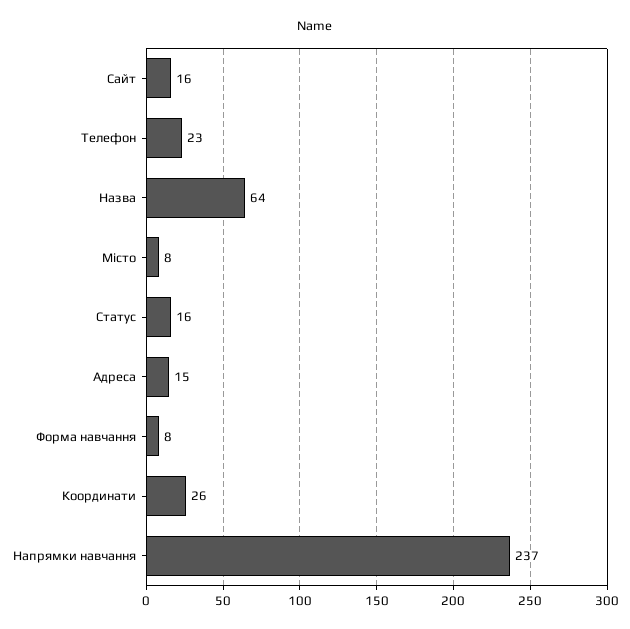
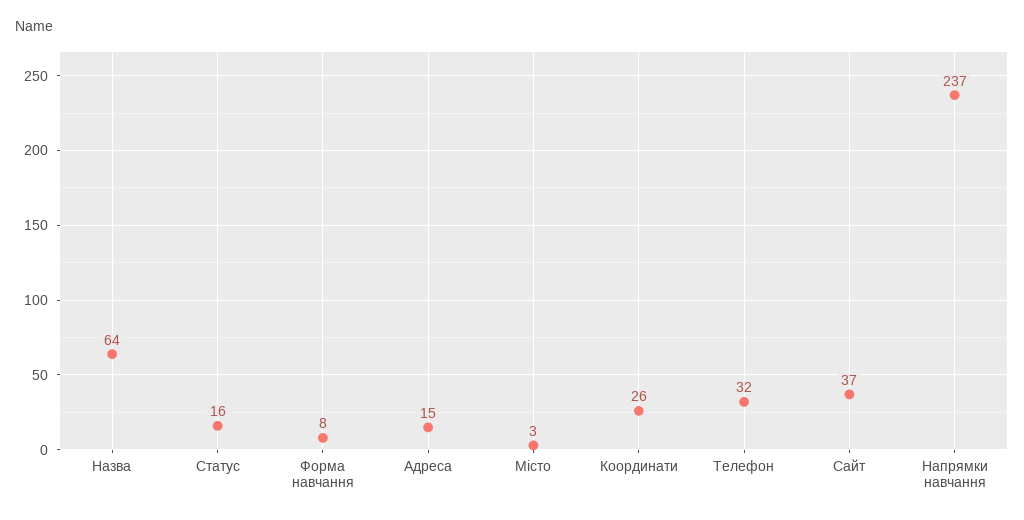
Сайт: 16 -> 37
Телефон: 23 -> 32
Місто: 8 -> 3

